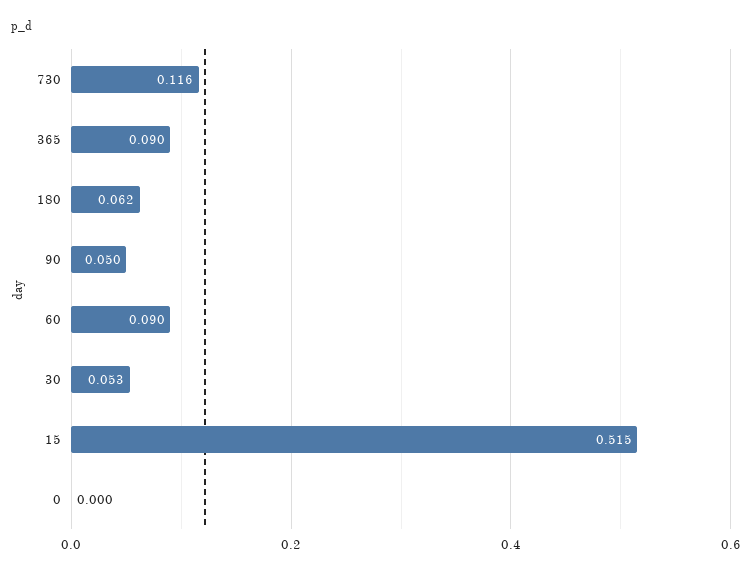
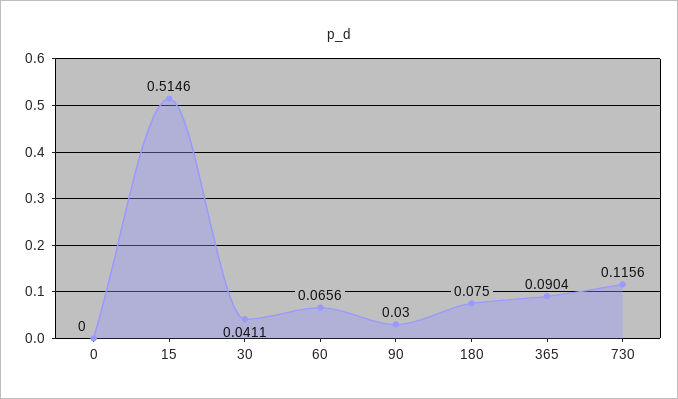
180: 0.062 -> 0.075
90: 0.05 -> 0.03
60: 0.09 -> 0.0656
30: 0.053 -> 0.0411

